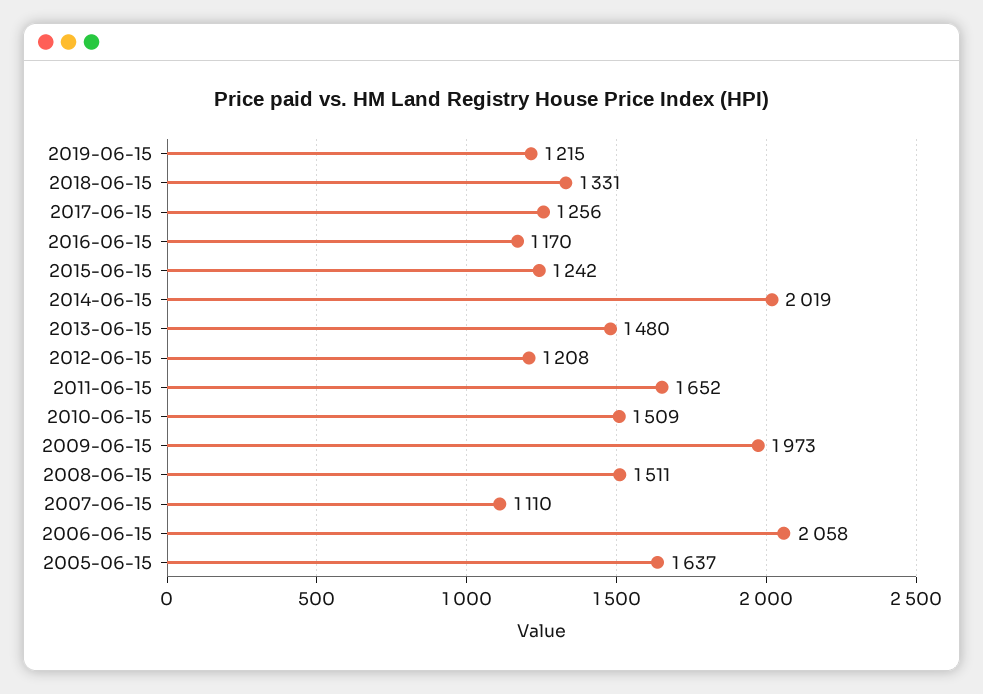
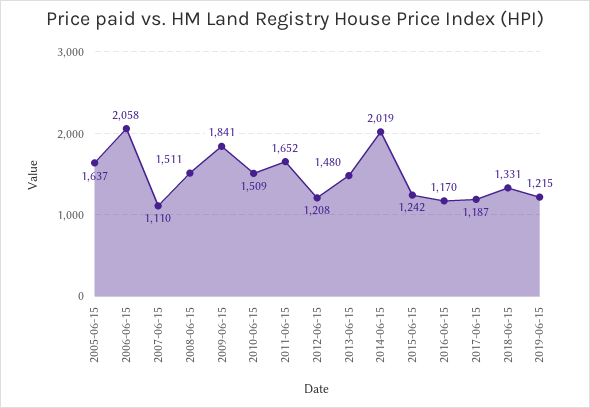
2017-06-15: 1256 -> 1187
2009-06-15: 1973 -> 1841

